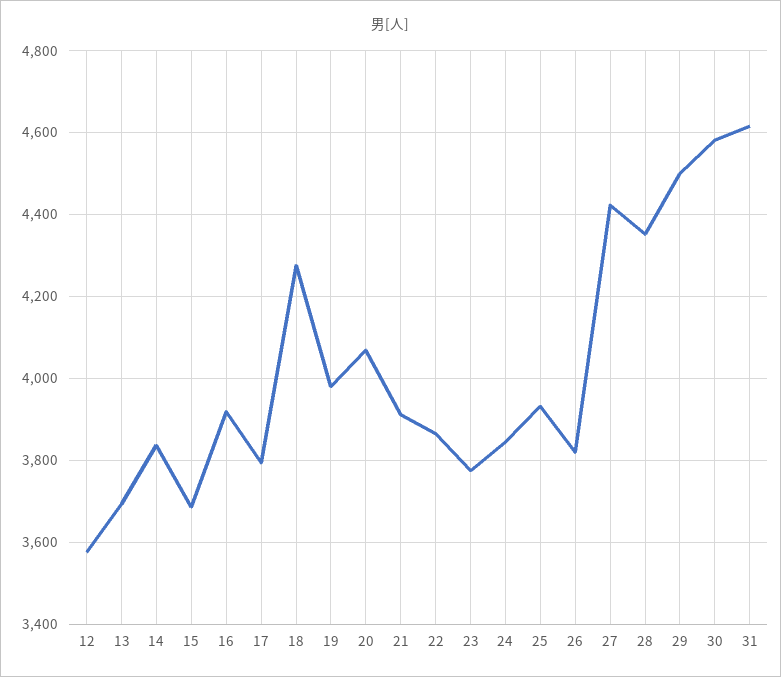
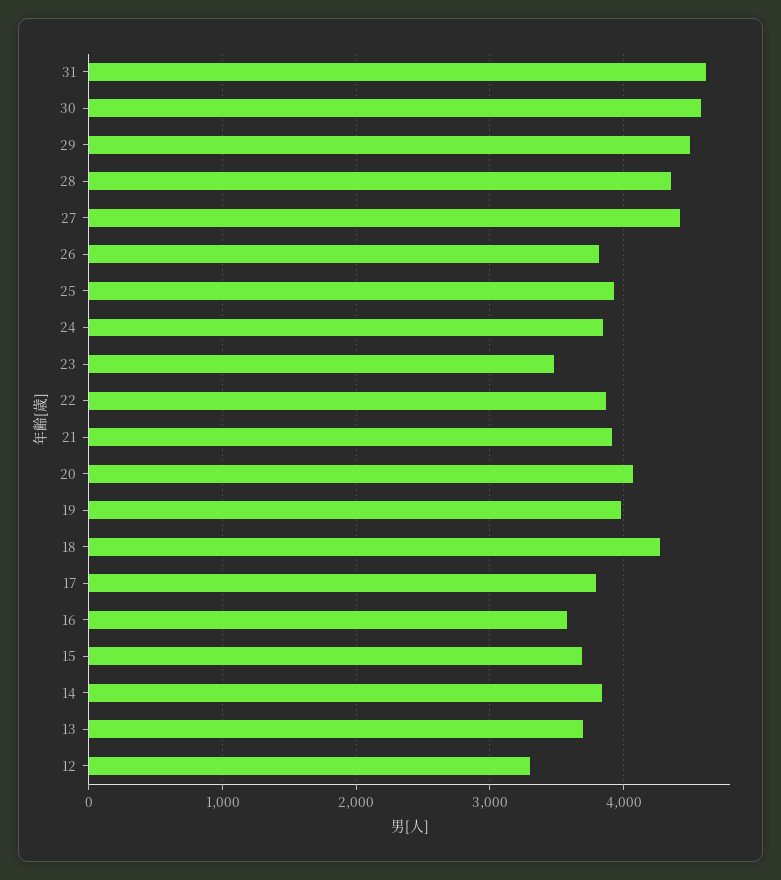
12: 3580 -> 3300
16: 3920 -> 3600
23: 3780 -> 3500

